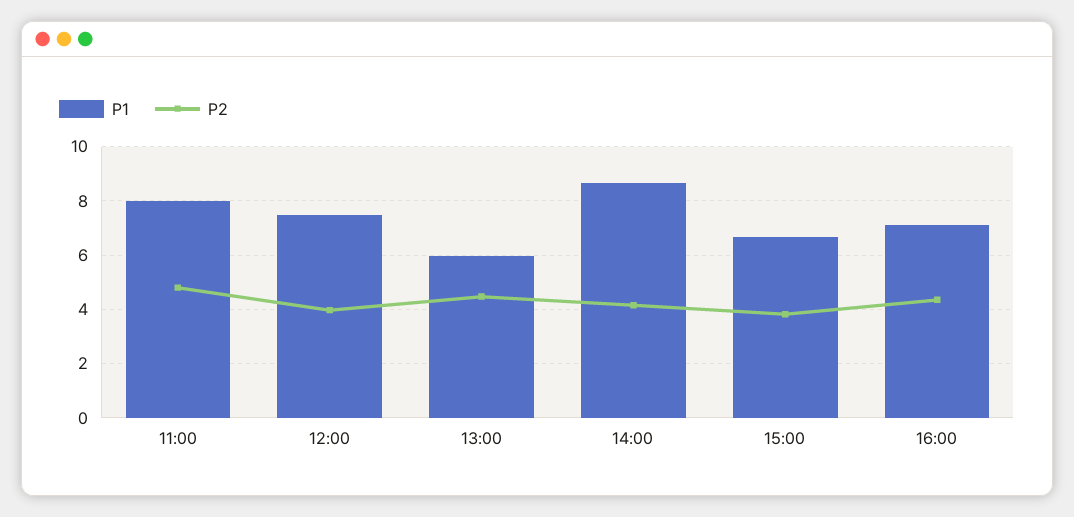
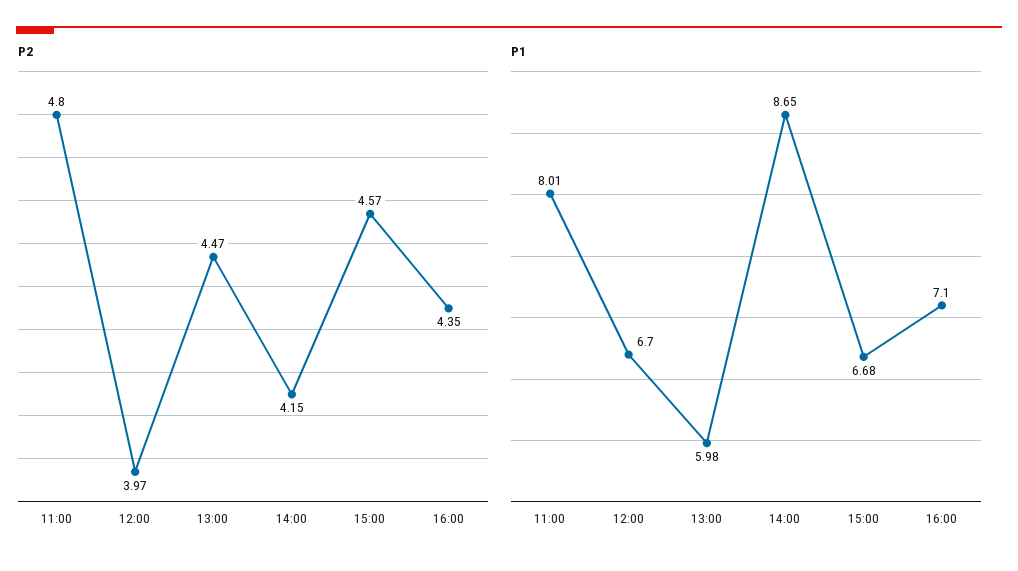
P1, 12:00: 7.5 -> 6.7
P2, 15:00: 3.75 -> 4.57

